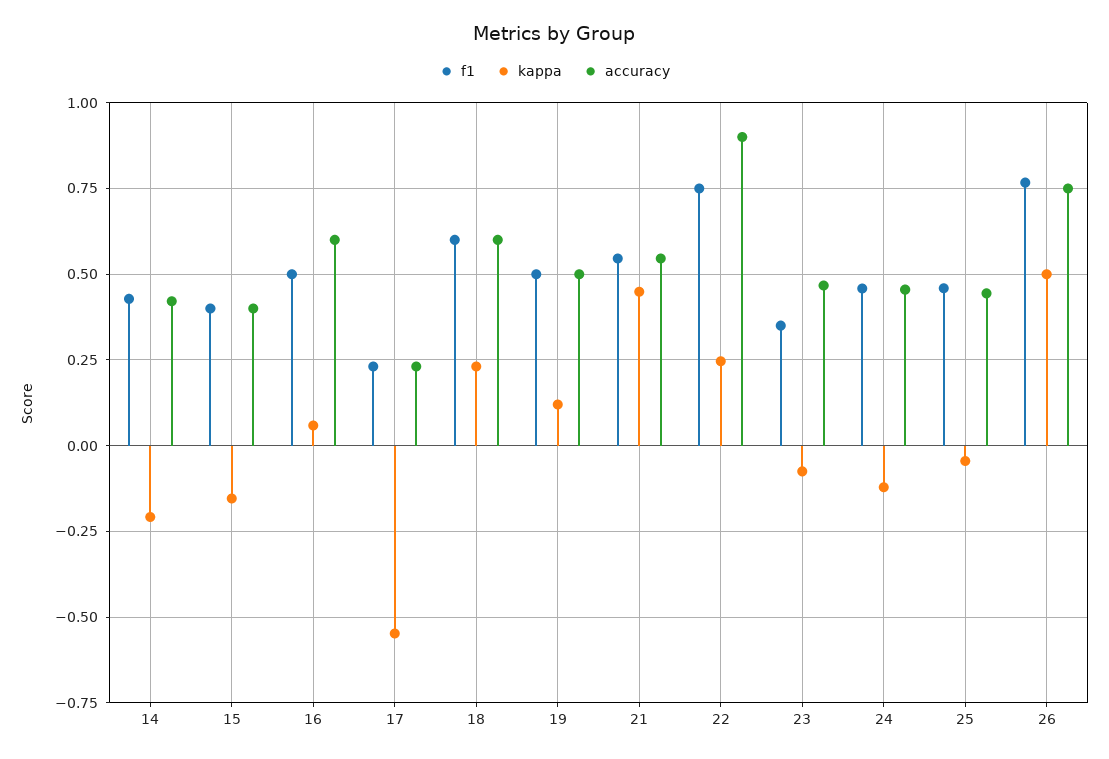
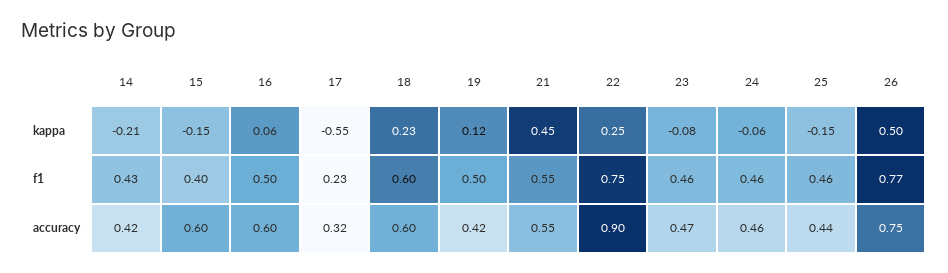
accuracy, 15: 0.4 -> 0.6
accuracy, 17: 0.225 -> 0.32
accuracy, 19: 0.5 -> 0.42
f1, 23: 0.35 -> 0.46
kappa, 24: -0.125 -> -0.06
kappa, 25: -0.05 -> -0.15

